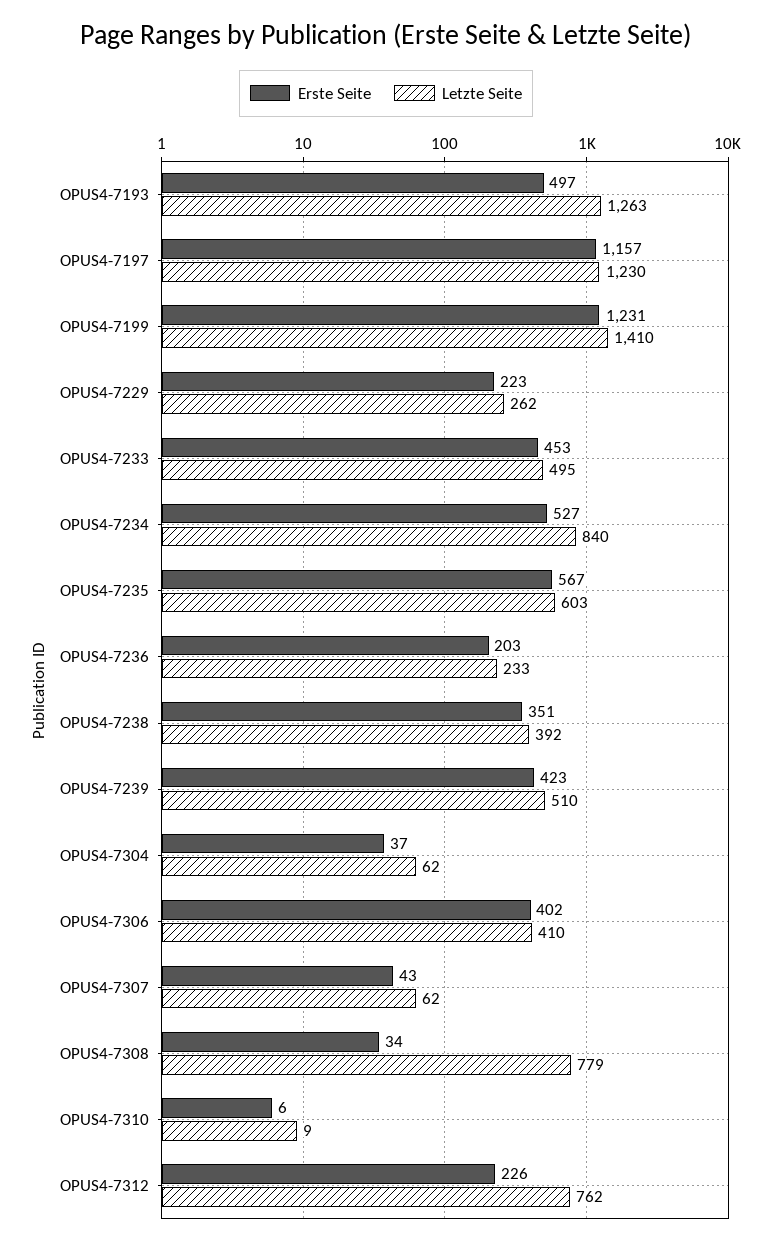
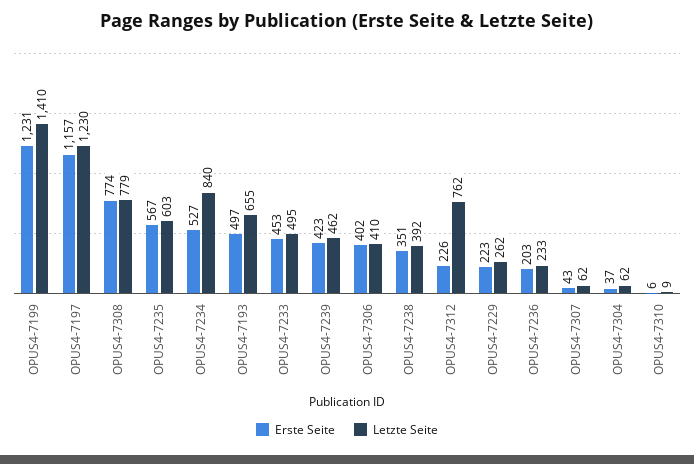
Letzte Seite, OPUS4-7193: 1263 -> 655
Letzte Seite, OPUS4-7239: 510 -> 462
Erste Seite, OPUS4-7308: 34 -> 774

